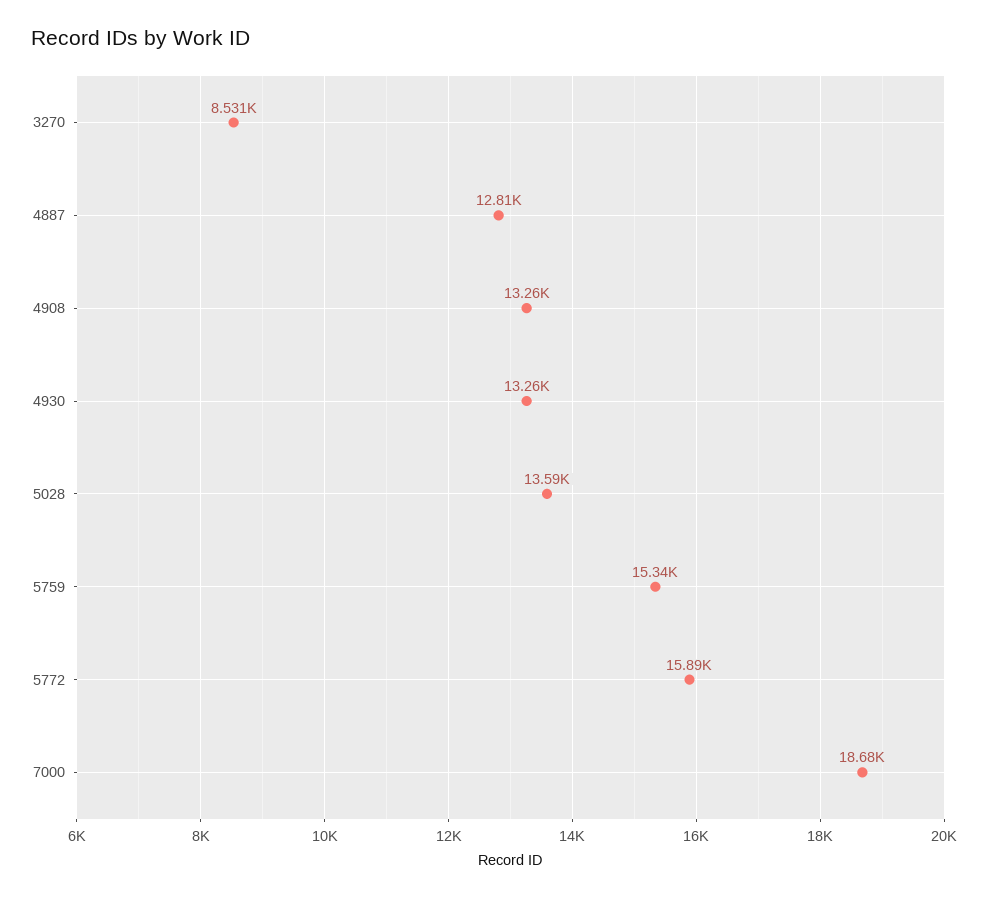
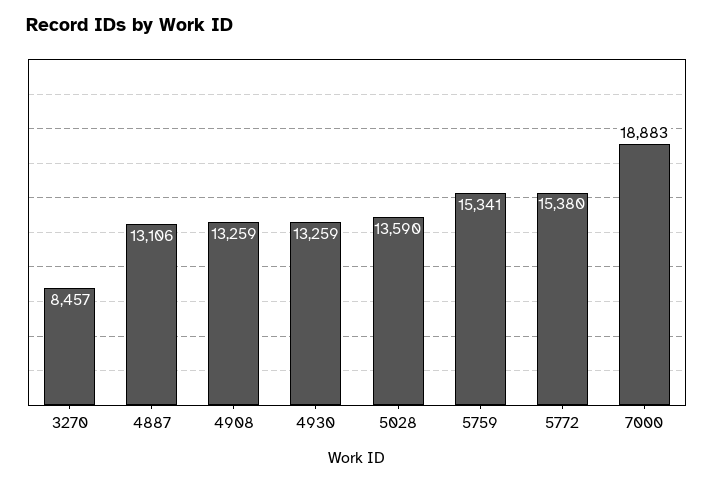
3270: 8531 -> 8457
4887: 12810 -> 13106
5772: 15890 -> 15380
7000: 18680 -> 18883

